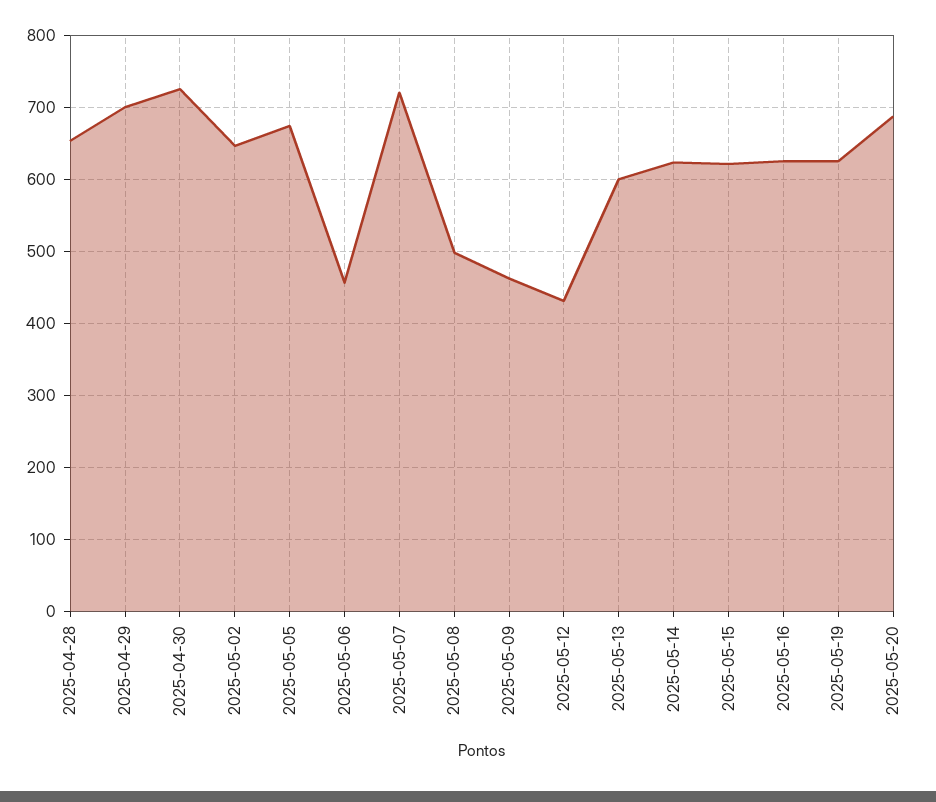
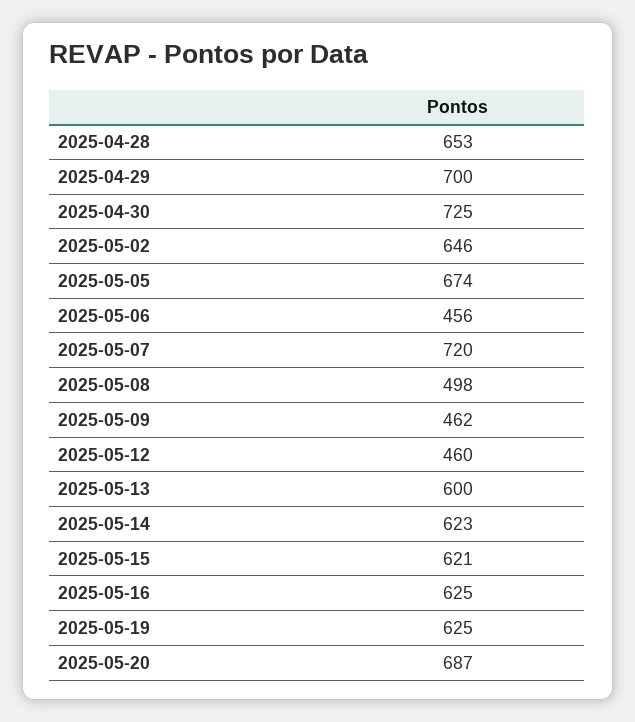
2025-05-12: 430 -> 460

